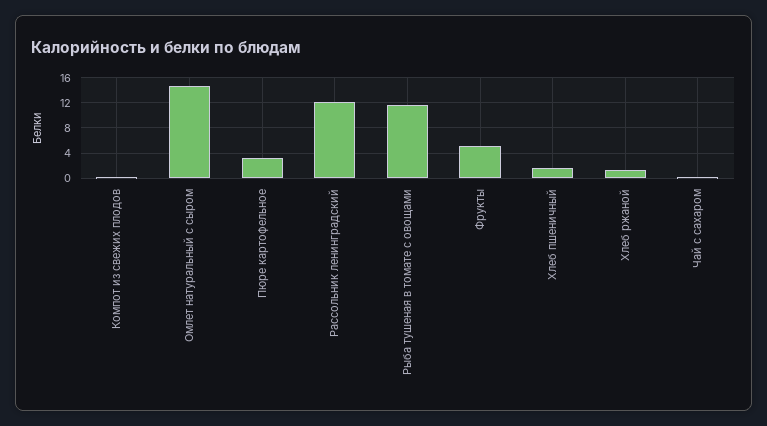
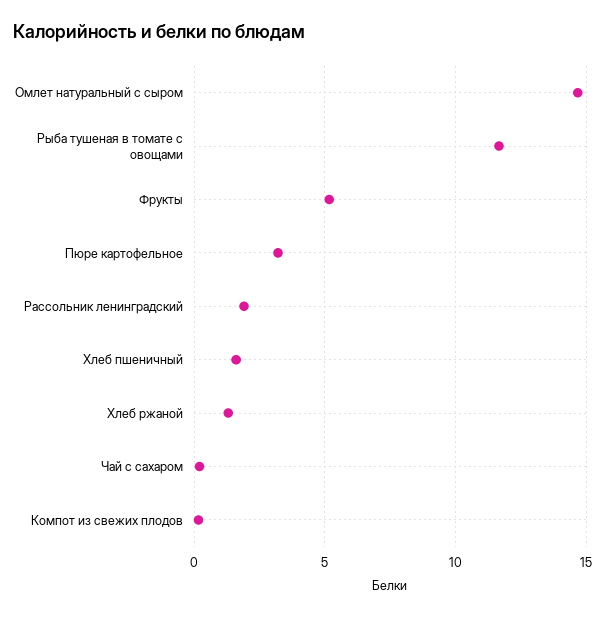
Рассольник ленинградский: 12 -> 2

